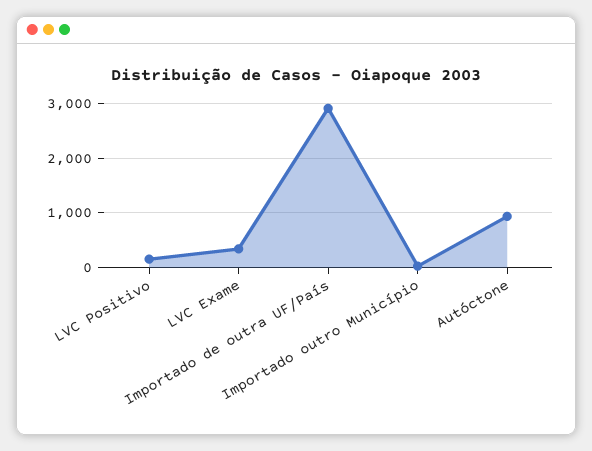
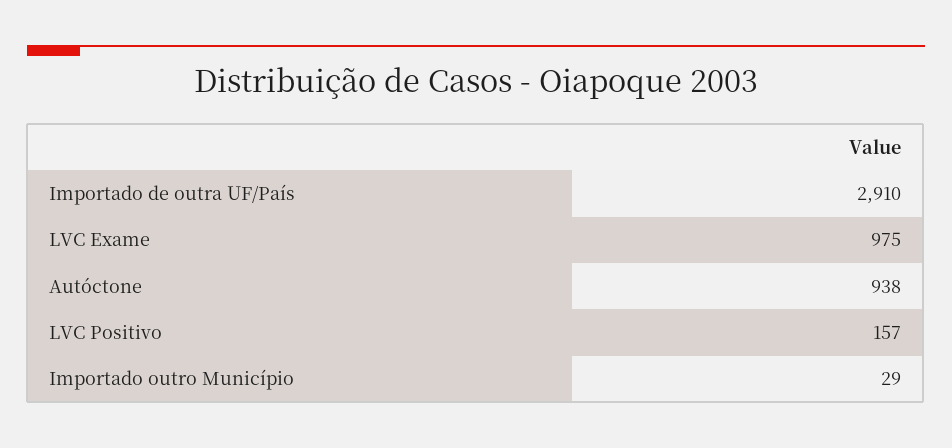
LVC Exame: 400 -> 975

